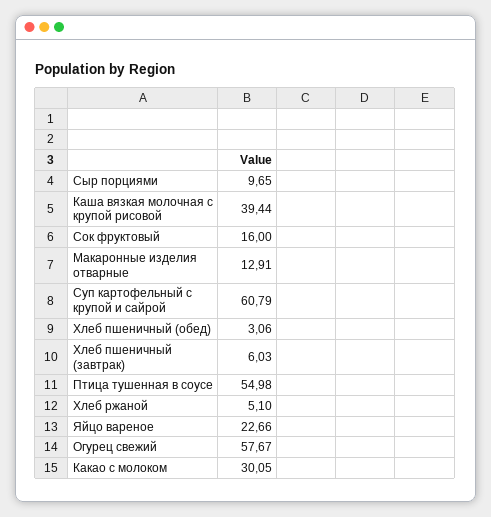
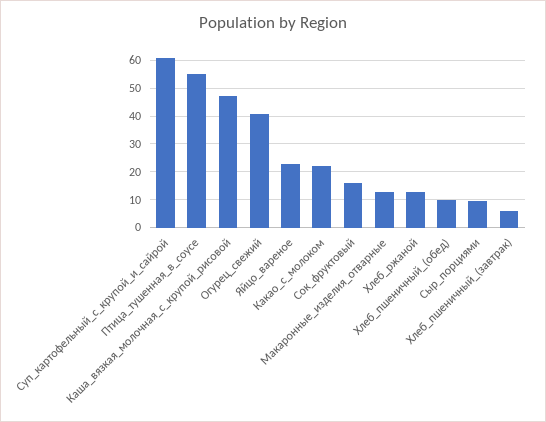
Каша вязкая молочная с крупой рисовой: 39.44 -> 47.5
Хлеб пшеничный (обед): 3.06 -> 10
Хлеб ржаной: 5.1 -> 12.5
Огурец свежий: 57.67 -> 40
Какао с молоком: 30.05 -> 22.5

